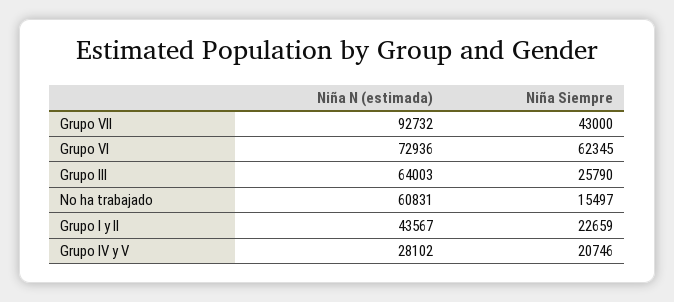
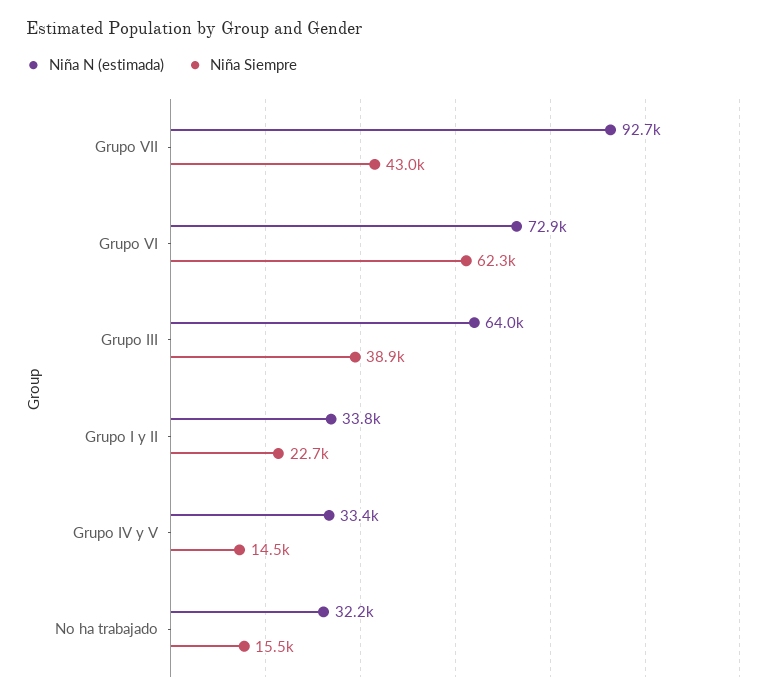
Niña Siempre, Grupo III: 25790 -> 38900
Niña N (estimada), No ha trabajado: 60831 -> 32200
Niña N (estimada), Grupo I y II: 43567 -> 33800
Niña N (estimada), Grupo IV y V: 28102 -> 33400
Niña Siempre, Grupo IV y V: 20746 -> 14500

